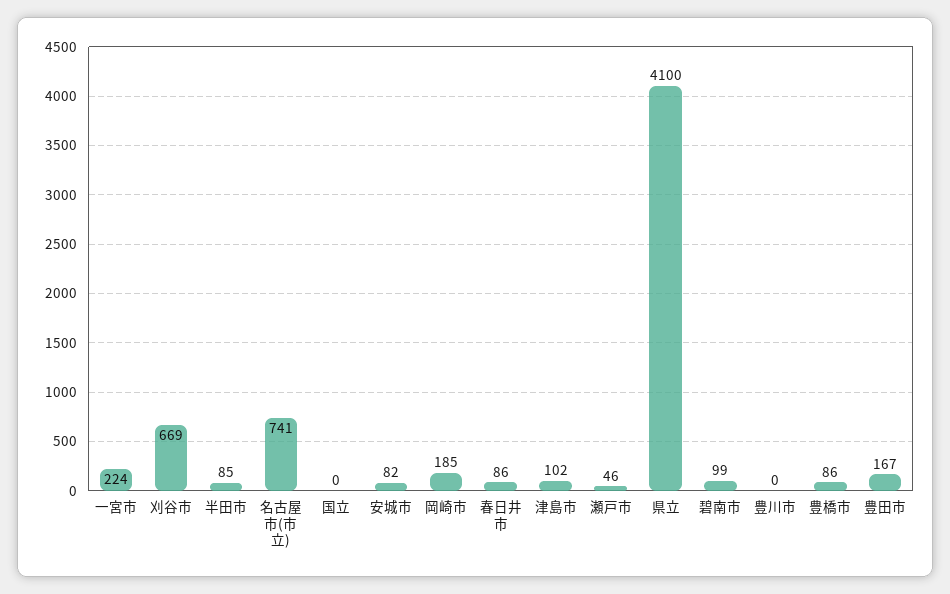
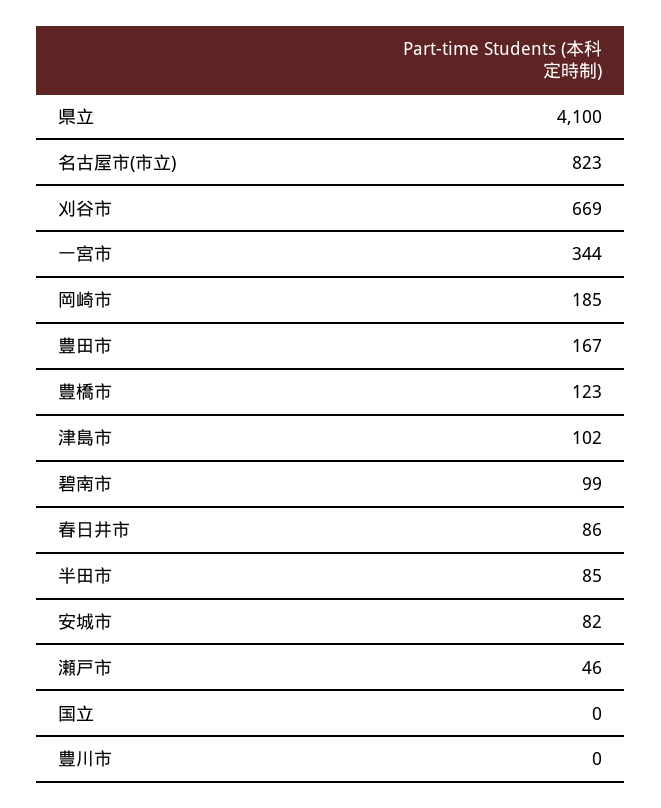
一宮市: 224 -> 344
名古屋市(市立): 741 -> 823
豊橋市: 86 -> 123

